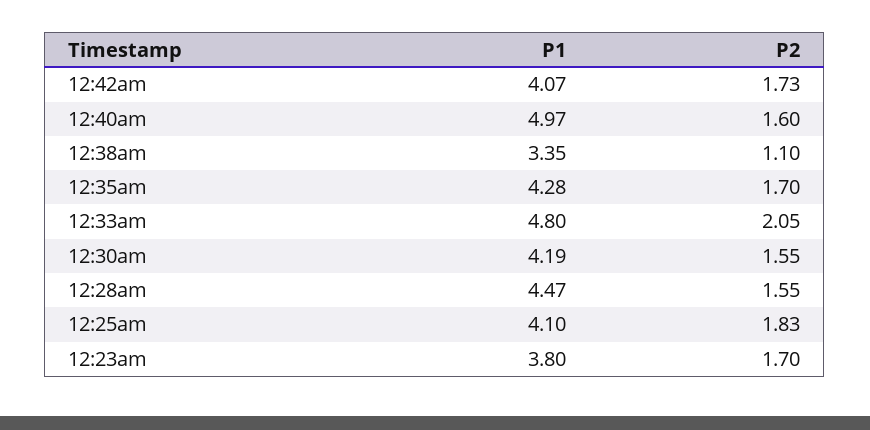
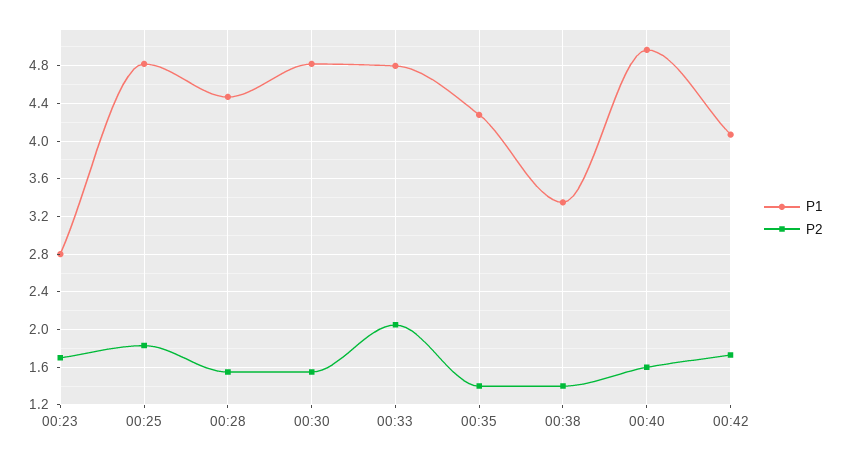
P2, 12:38am: 1.1 -> 1.4
P2, 12:35am: 1.7 -> 1.4
P1, 12:30am: 4.19 -> 4.8
P1, 12:25am: 4.1 -> 4.8
P1, 12:23am: 3.8 -> 2.8

